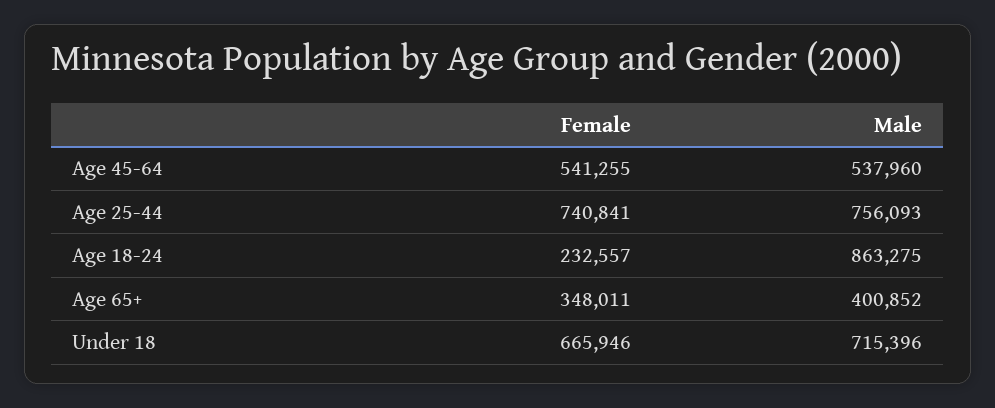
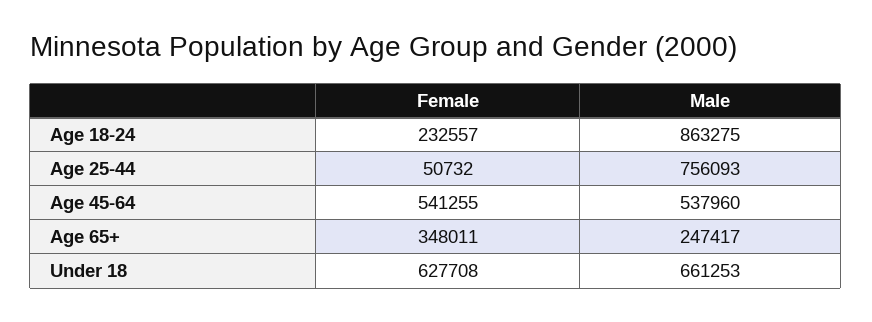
Female, Age 25-44: 740841 -> 50732
Male, Age 65+: 400852 -> 247417
Female, Under 18: 665946 -> 627708
Male, Under 18: 715396 -> 661253

